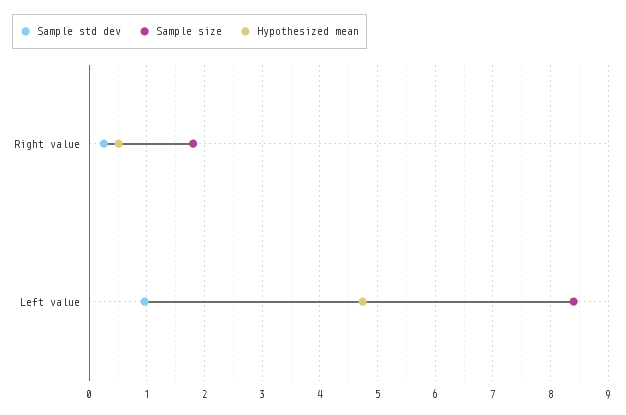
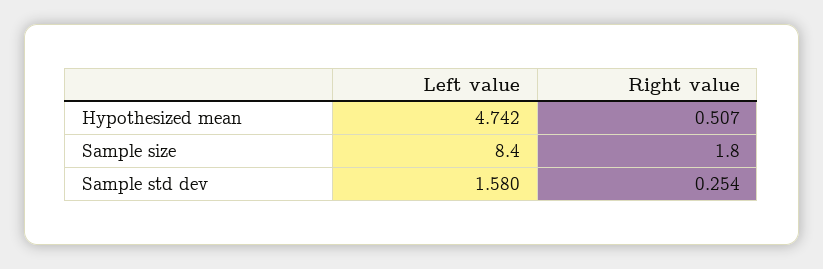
Sample std dev, Left value: 1 -> 1.58

